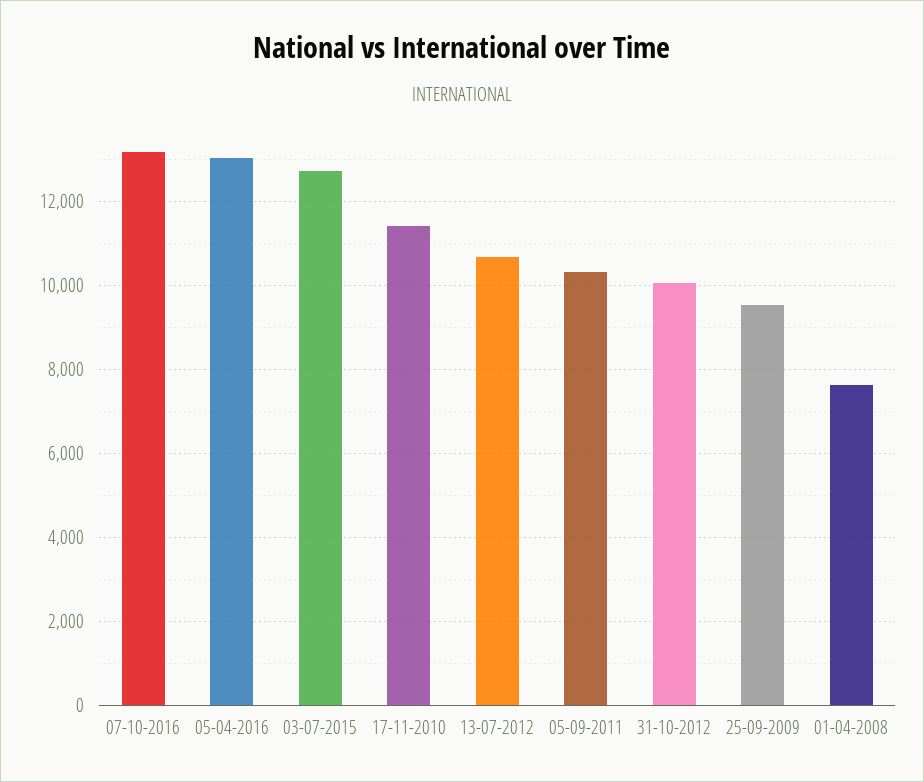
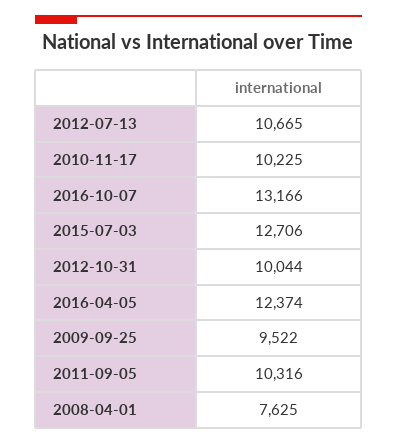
05-04-2016: 13000 -> 12374
17-11-2010: 11400 -> 10225

